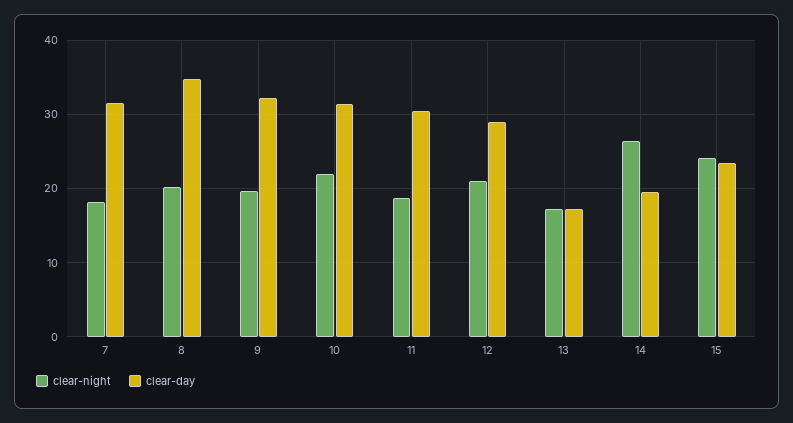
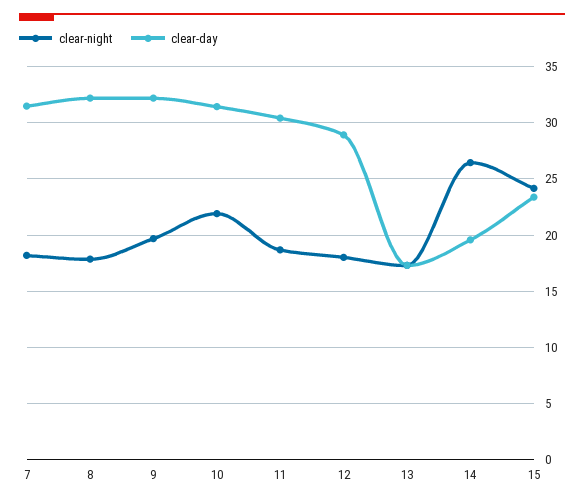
clear-night, 8: 20 -> 18
clear-day, 8: 35 -> 32
clear-night, 12: 21 -> 18

